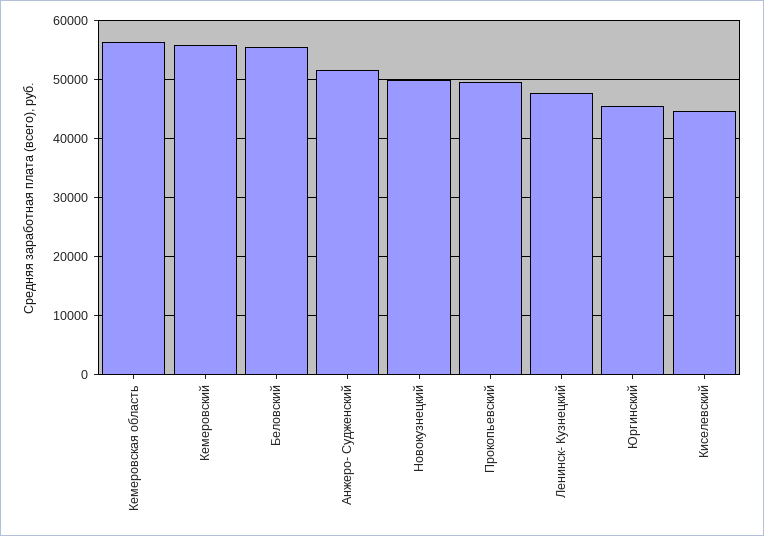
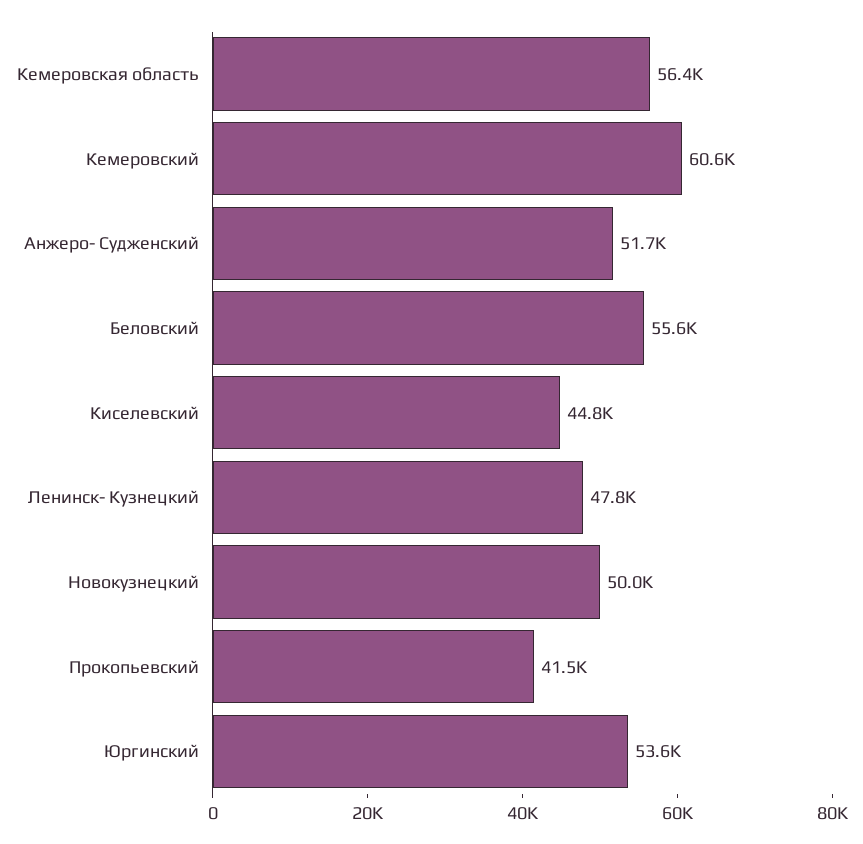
Кемеровский: 56000 -> 60600
Прокопьевский: 50000 -> 41500
Юргинский: 46000 -> 53600

